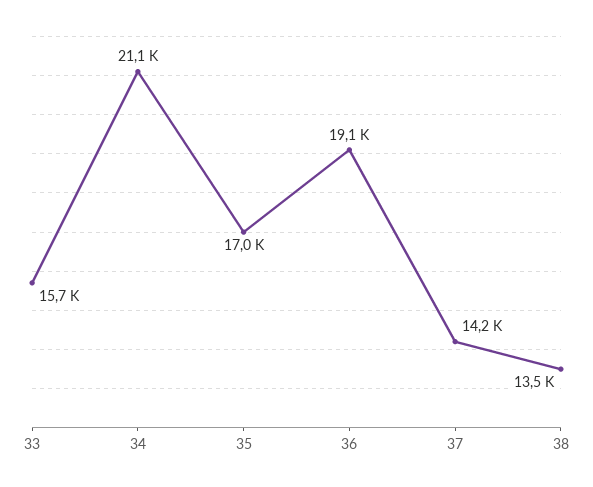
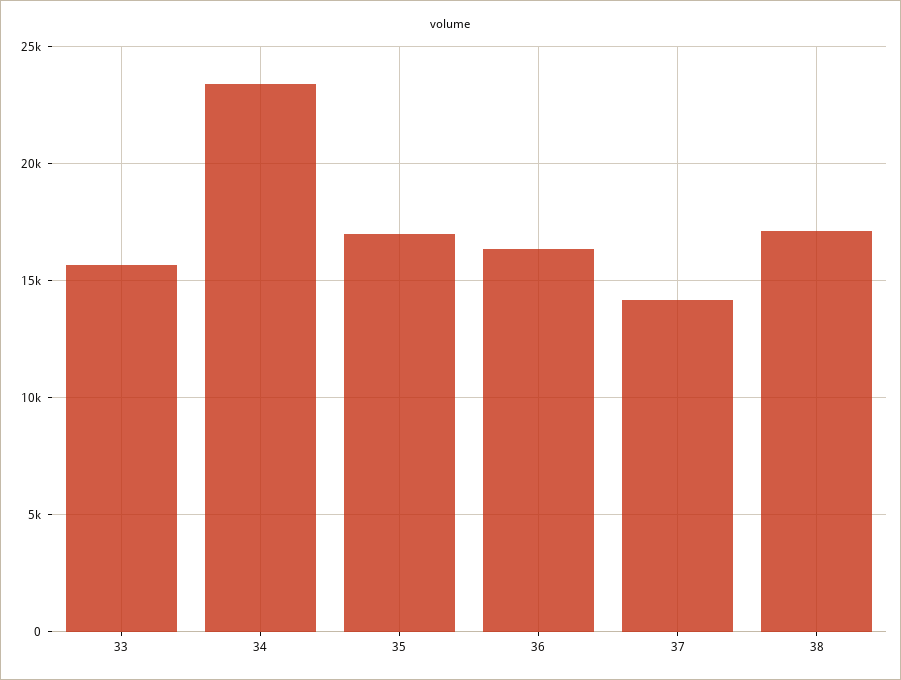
34: 21100 -> 23500
36: 19100 -> 16500
38: 13500 -> 17000

